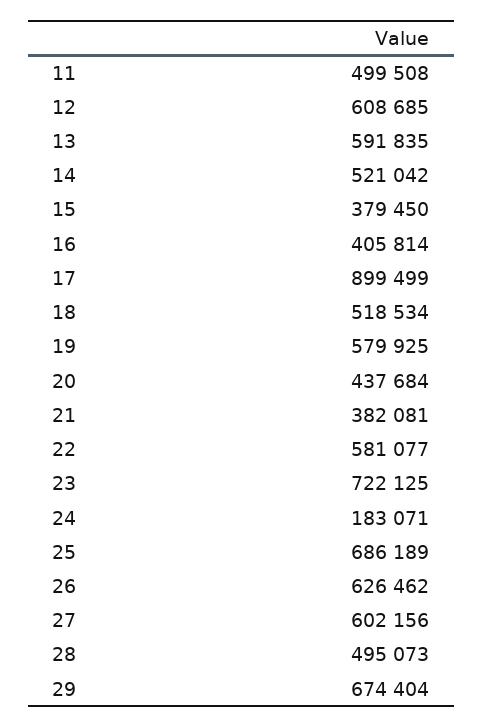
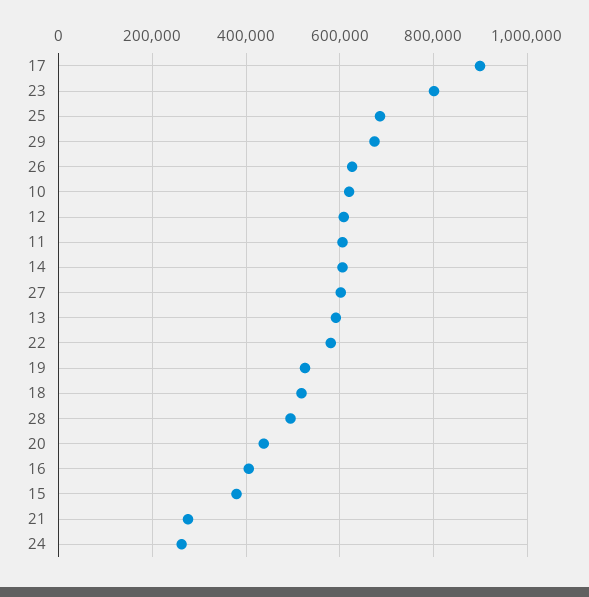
11: 499508 -> 600000
14: 521042 -> 600000
19: 579925 -> 520000
21: 382081 -> 280000
23: 722125 -> 800000
24: 183071 -> 260000
10: none -> 620000

